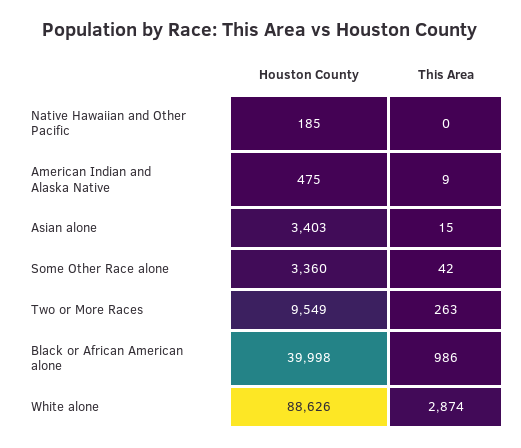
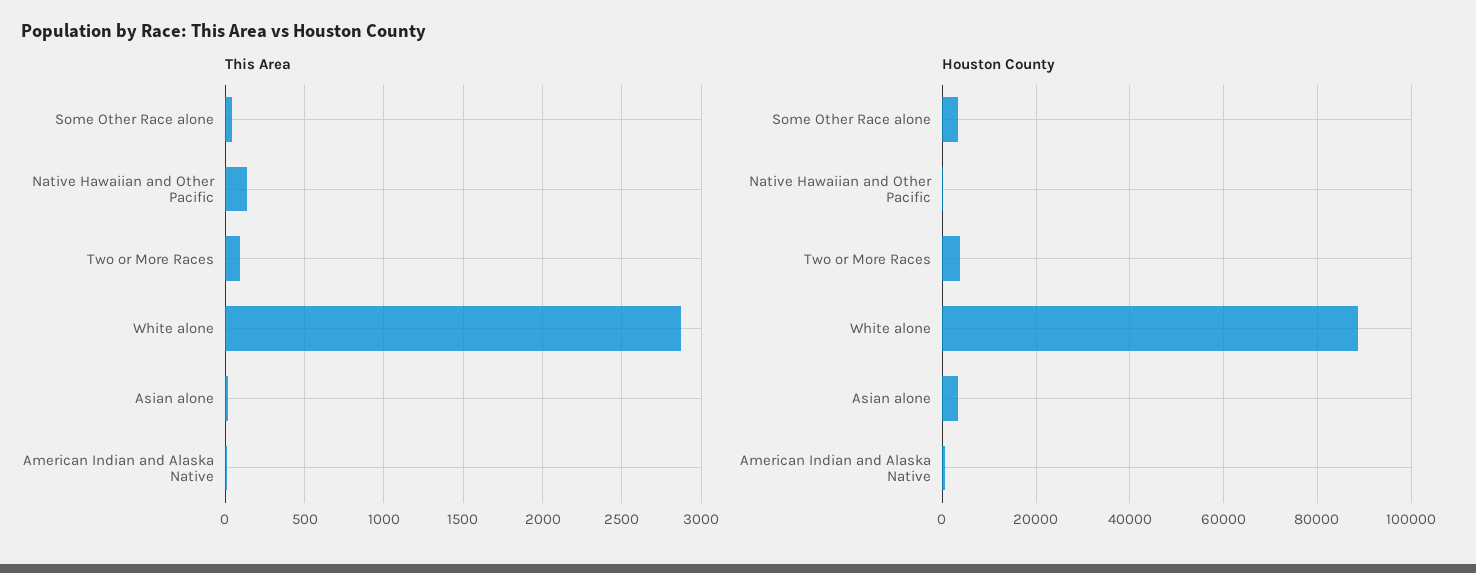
This Area, Native Hawaiian and Other Pacific: 0 -> 150
Houston County, Two or More Races: 9549 -> 4000
This Area, Two or More Races: 263 -> 100
Houston County, Black or African American alone: 39998 -> none
This Area, Black or African American alone: 986 -> none

